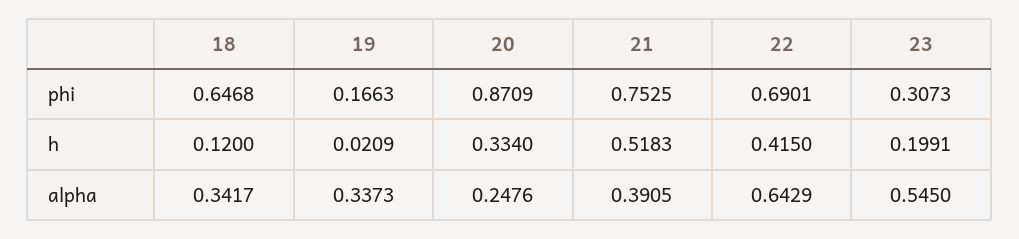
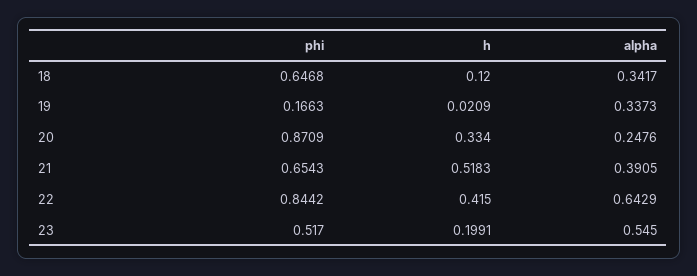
21, phi: 0.7525 -> 0.6543
22, phi: 0.6901 -> 0.8442
23, phi: 0.3073 -> 0.517

